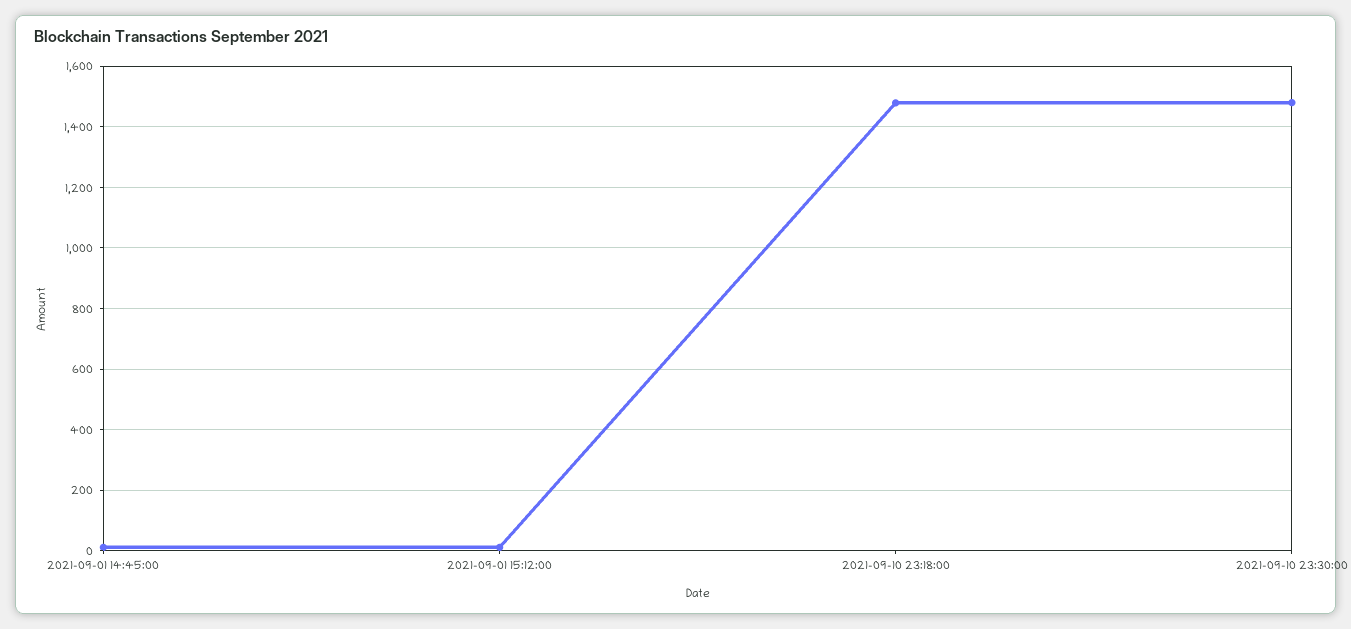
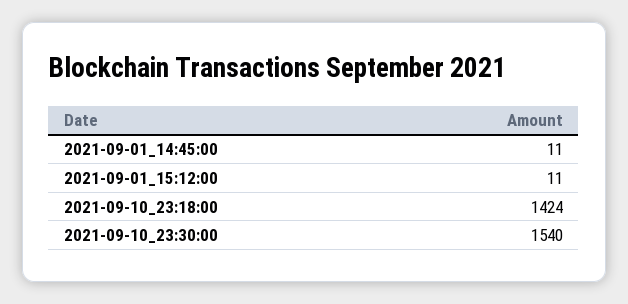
2021-09-10 23:18:00: 1480 -> 1424
2021-09-10 23:30:00: 1480 -> 1540

